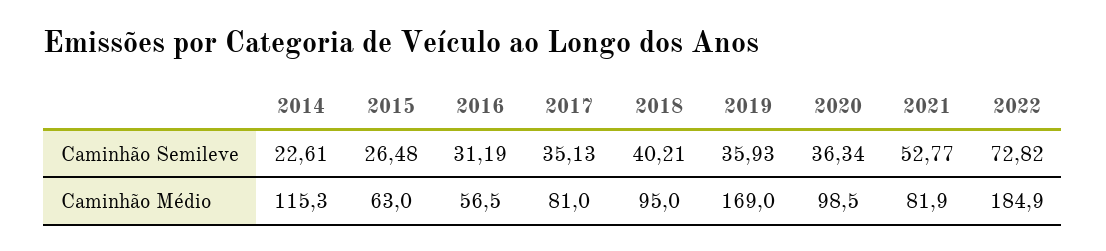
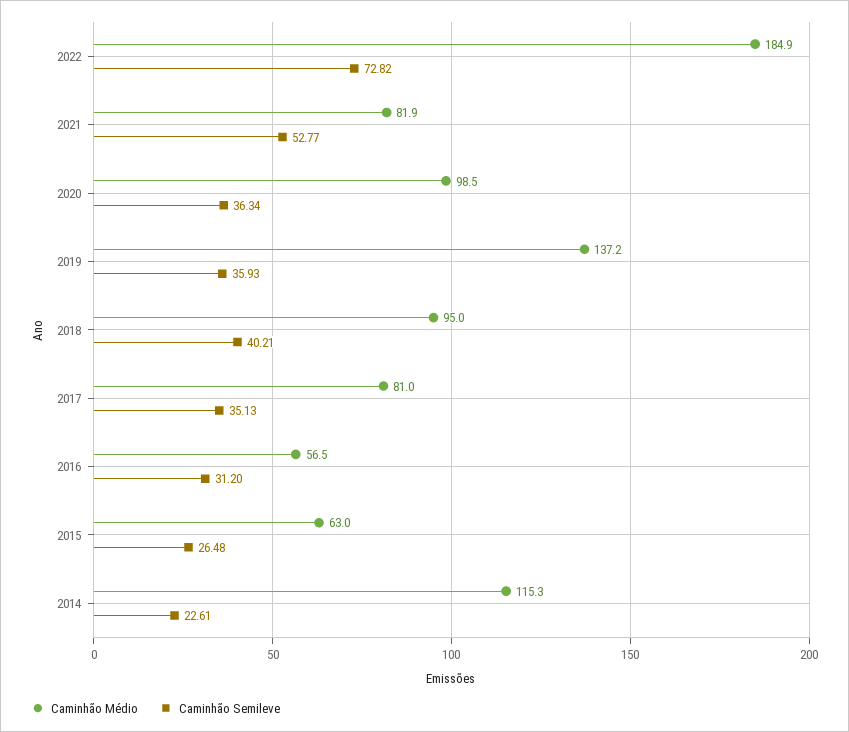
Caminhão Semileve, 2016: 31.19 -> 31.2
Caminhão Médio, 2019: 169 -> 137.2

